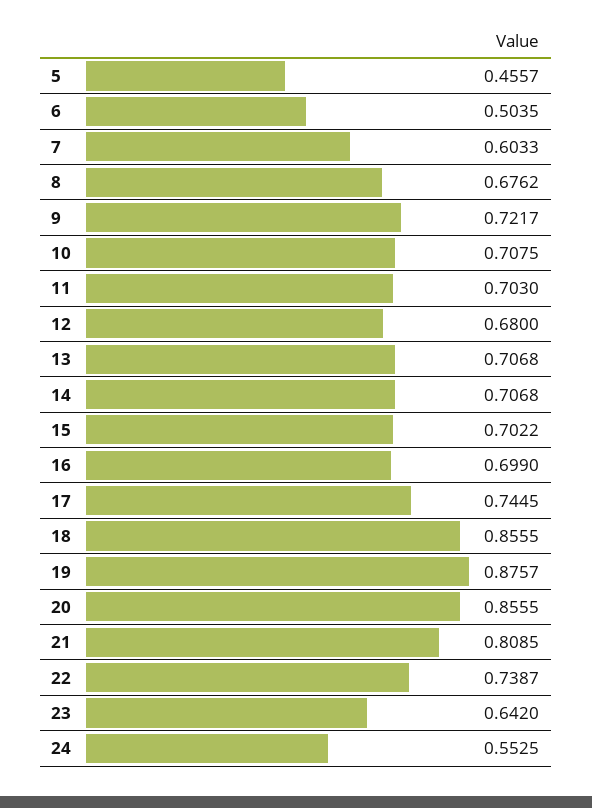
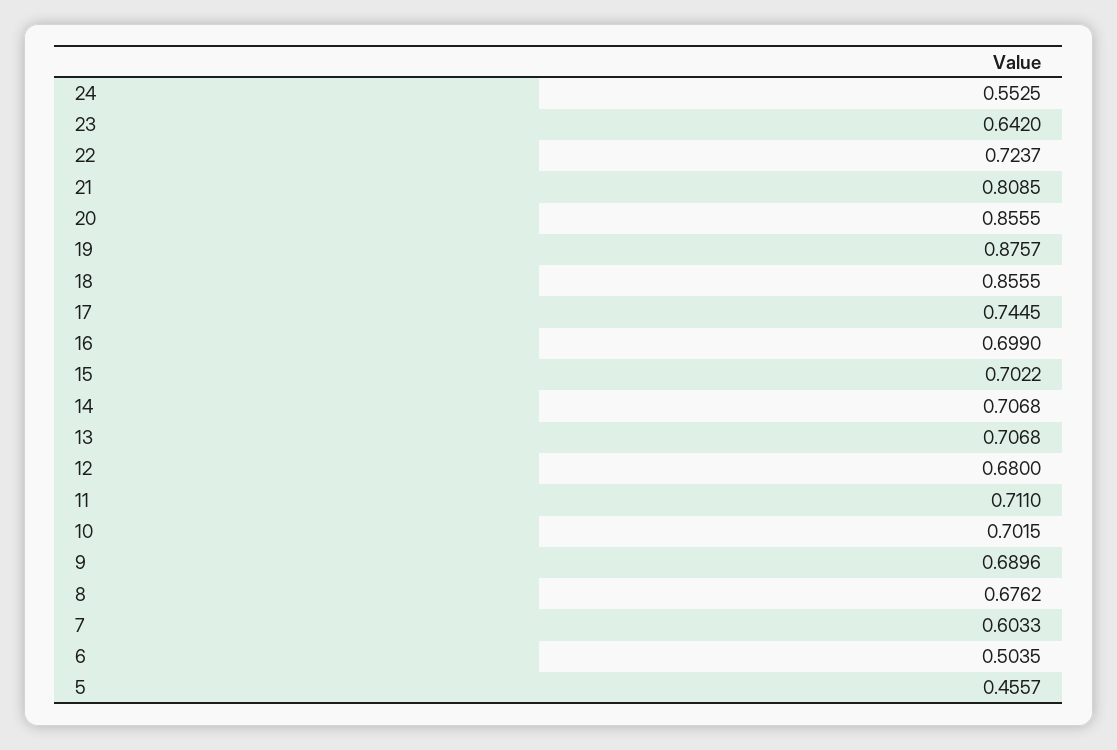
9: 0.7217 -> 0.6896
10: 0.7075 -> 0.7015
11: 0.703 -> 0.711
22: 0.7387 -> 0.7237

